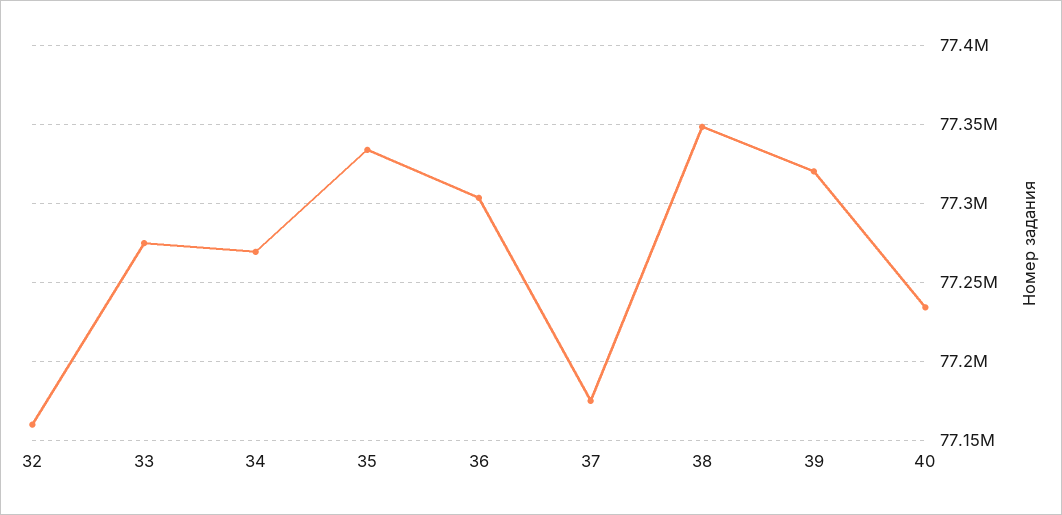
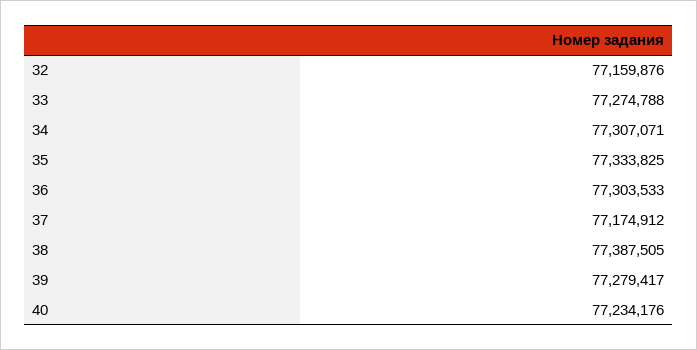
34: 77270000 -> 77307071
38: 77350000 -> 77387505
39: 77320000 -> 77279417

